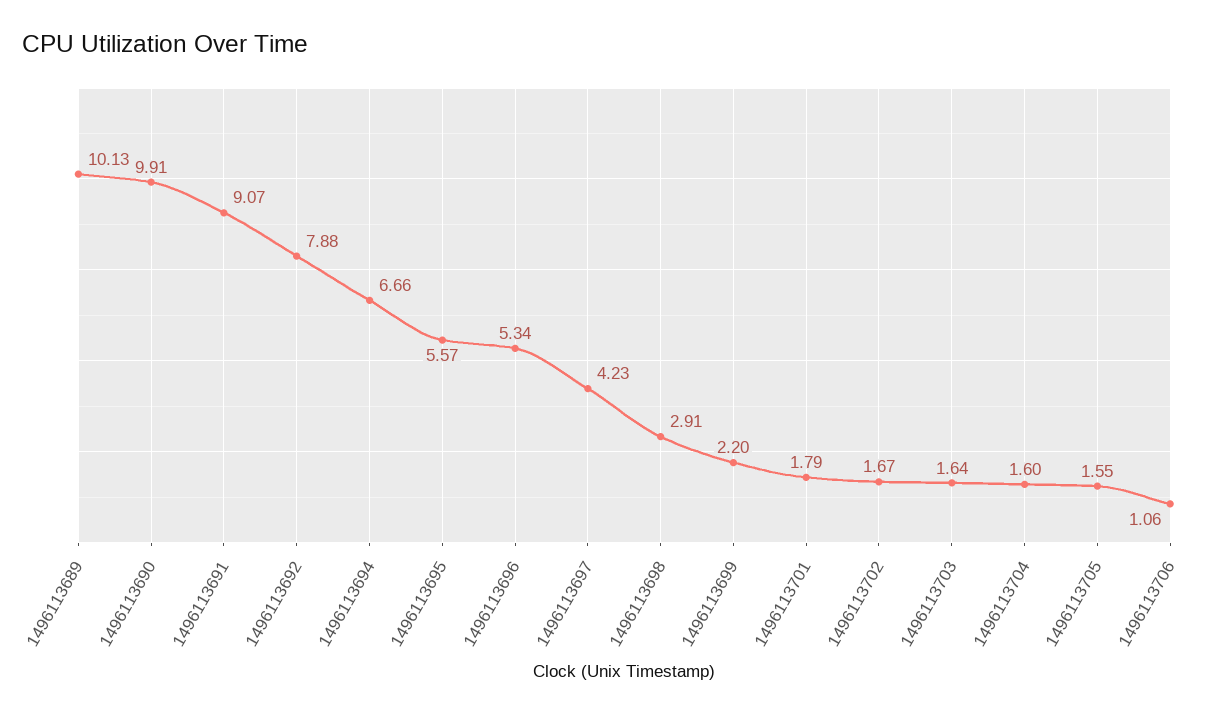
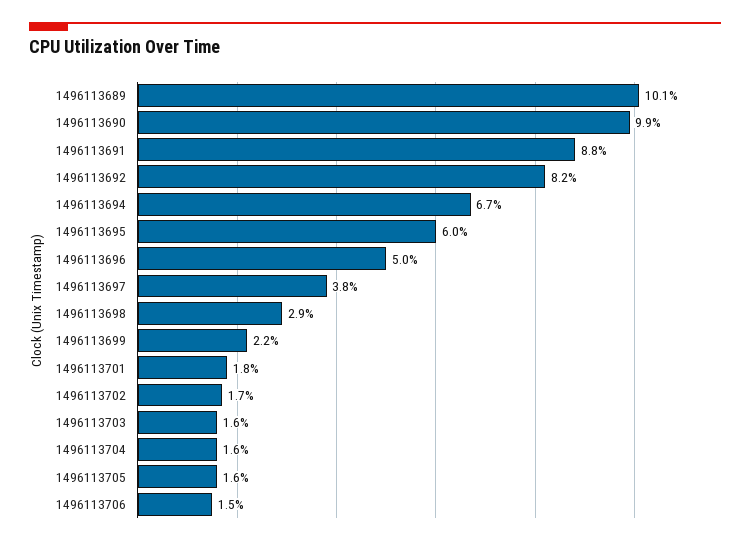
1496113691: 9.07 -> 8.8
1496113692: 7.88 -> 8.2
1496113695: 5.57 -> 6
1496113696: 5.34 -> 5
1496113697: 4.23 -> 3.8
1496113706: 1.06 -> 1.5

